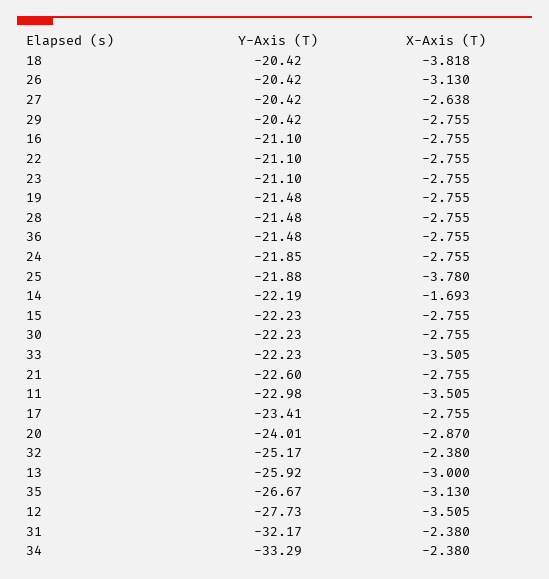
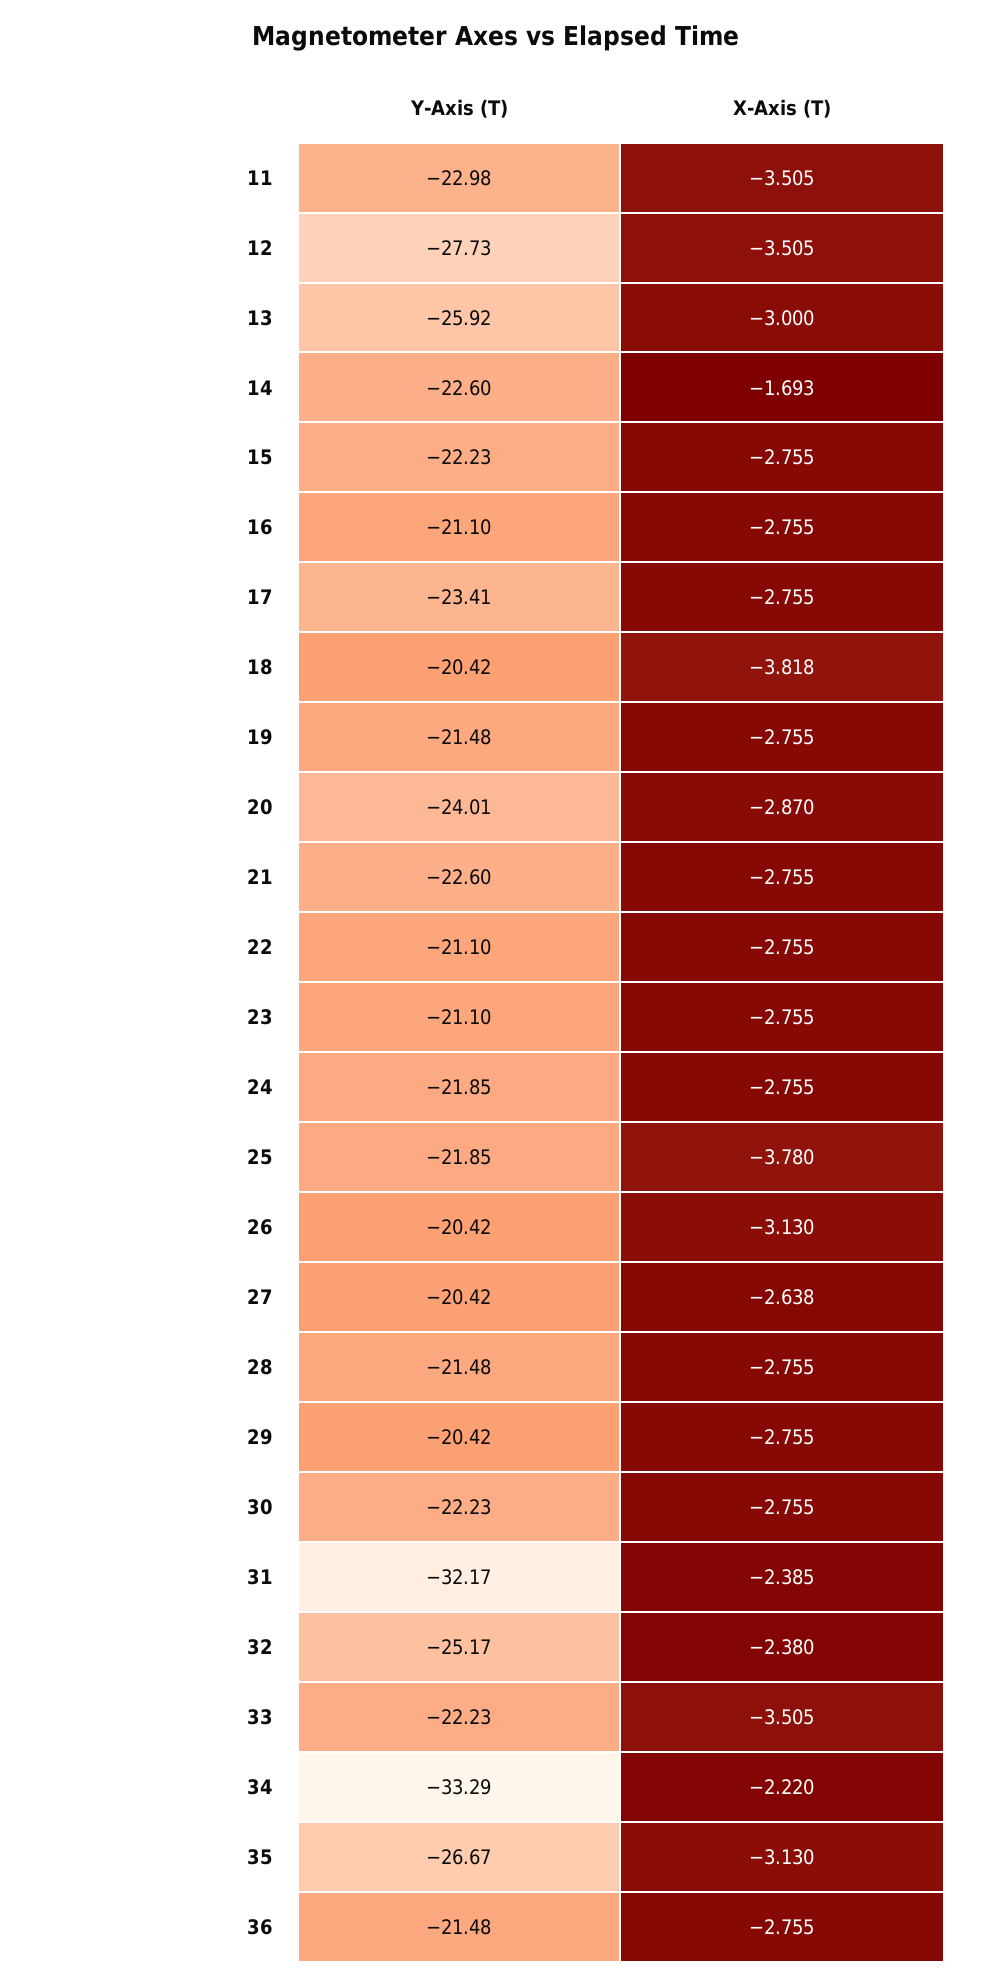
Y-Axis (T), 25: -21.88 -> -21.85
Y-Axis (T), 14: -22.19 -> -22.6
X-Axis (T), 31: -2.38 -> -2.385
X-Axis (T), 34: -2.38 -> -2.22

